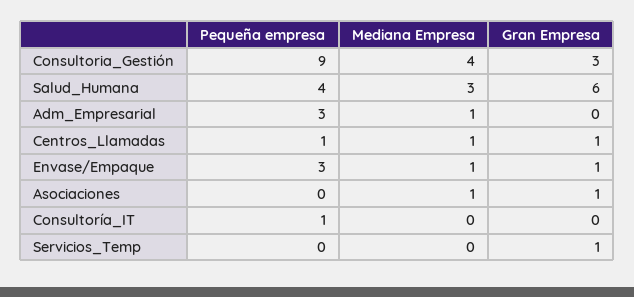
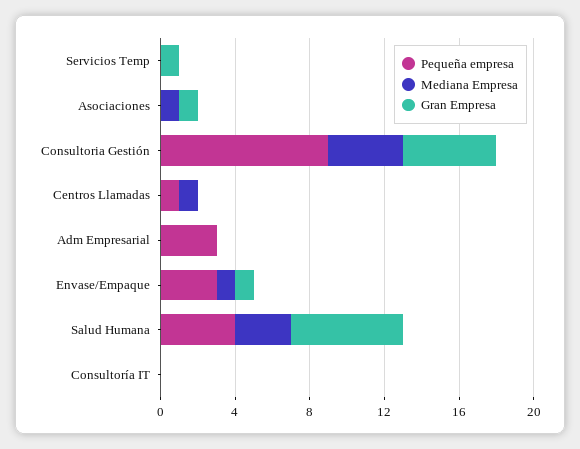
Gran Empresa, Consultoria_Gestión: 3 -> 5
Mediana Empresa, Adm_Empresarial: 1 -> 0
Gran Empresa, Centros_Llamadas: 1 -> 0
Pequeña empresa, Consultoría_IT: 1 -> 0

